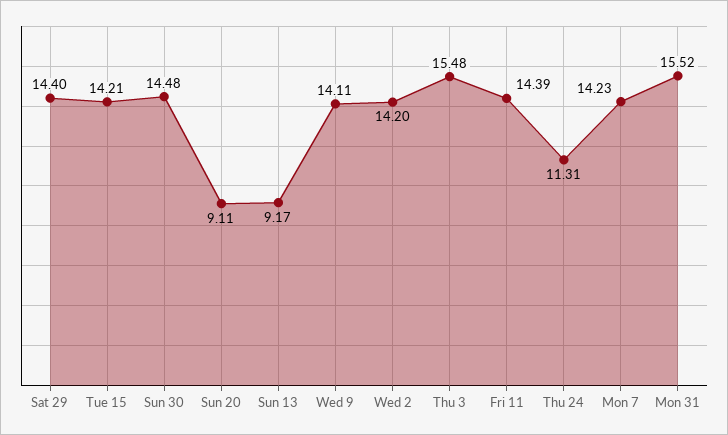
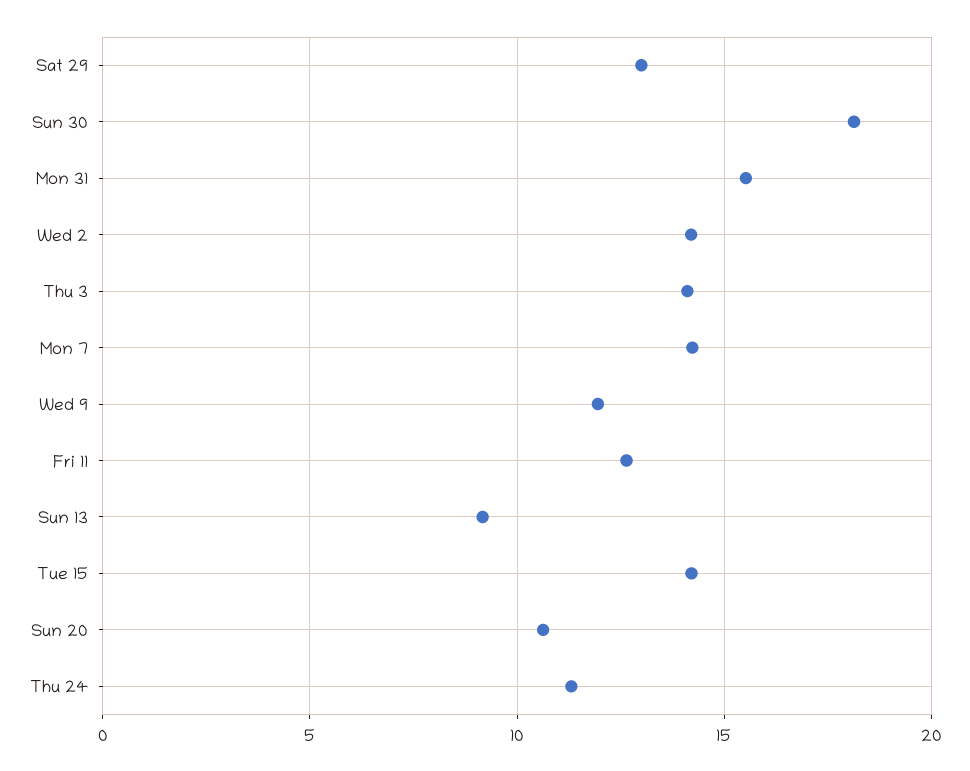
Sat 29: 14.4 -> 13
Sun 30: 14.48 -> 18
Sun 20: 9.11 -> 10.5
Wed 9: 14.11 -> 12
Thu 3: 15.48 -> 14
Fri 11: 14.39 -> 12.5

